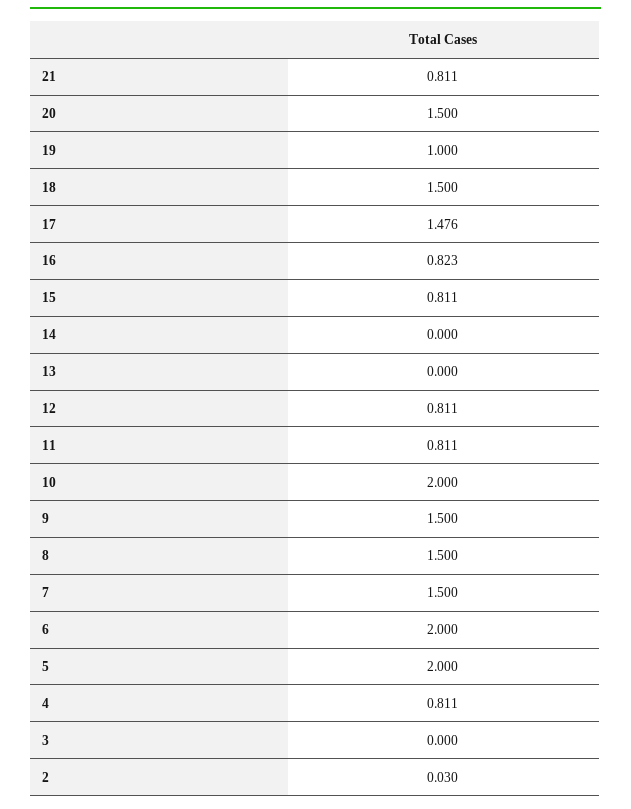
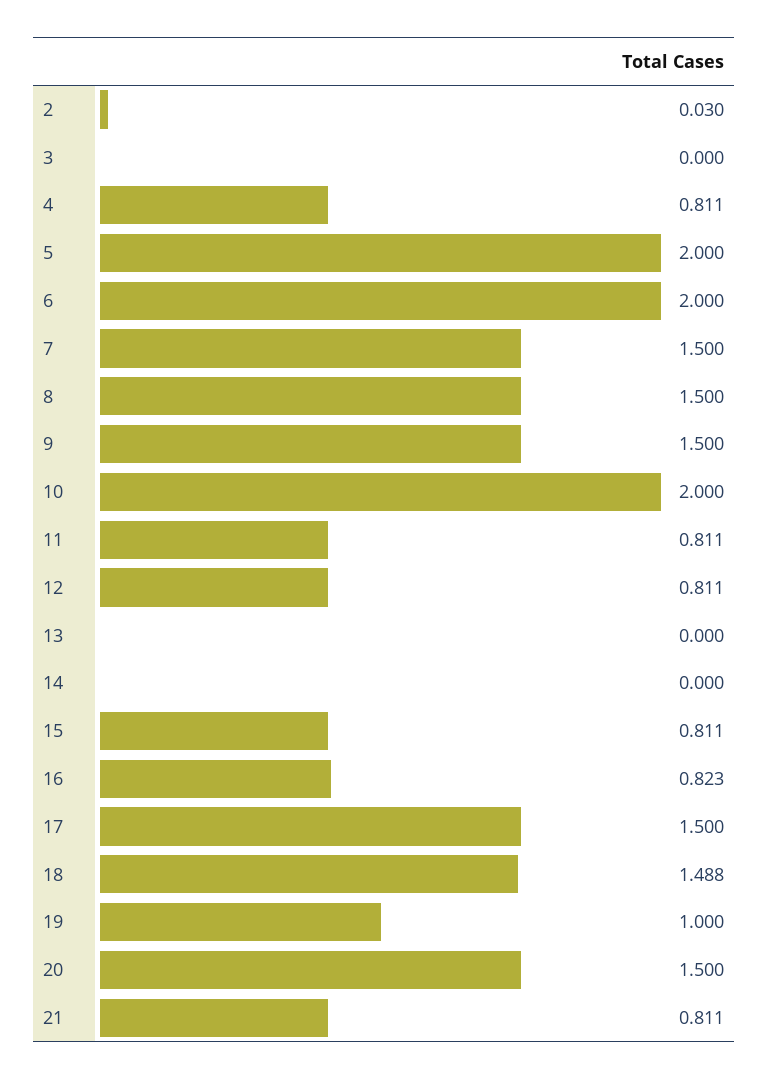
18: 1.5 -> 1.488
17: 1.476 -> 1.5

